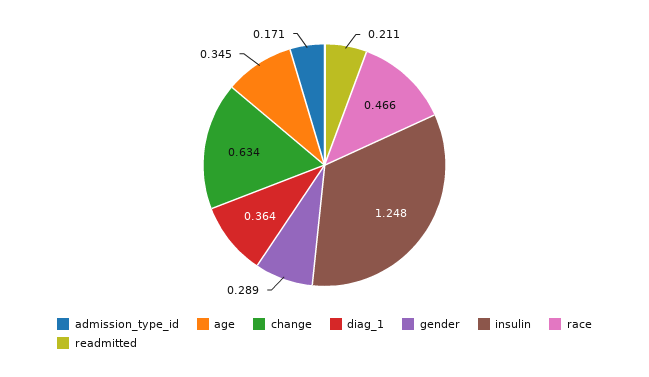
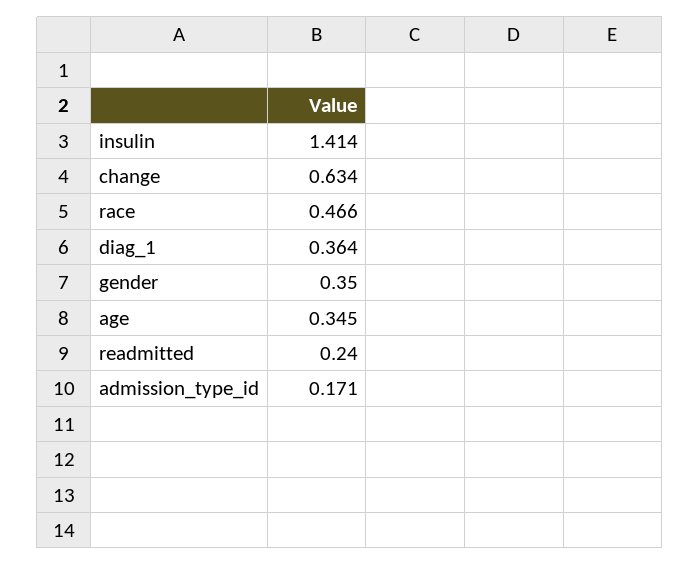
gender: 0.289 -> 0.35
insulin: 1.248 -> 1.414
readmitted: 0.211 -> 0.24

